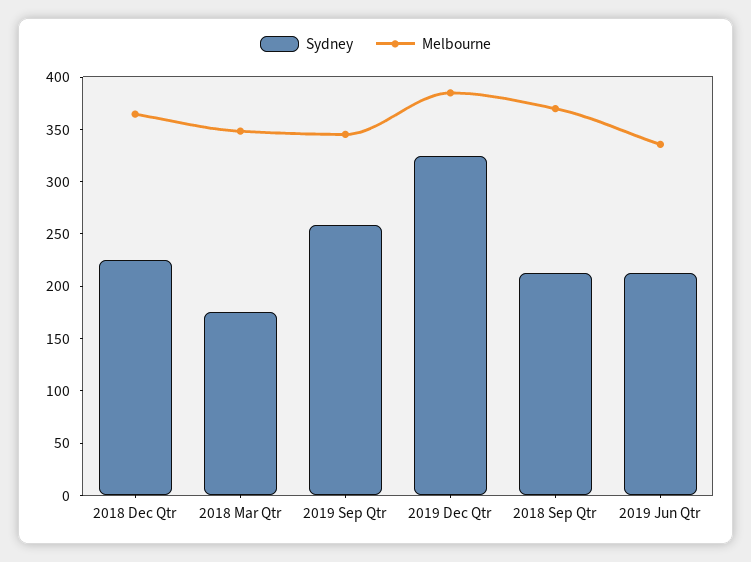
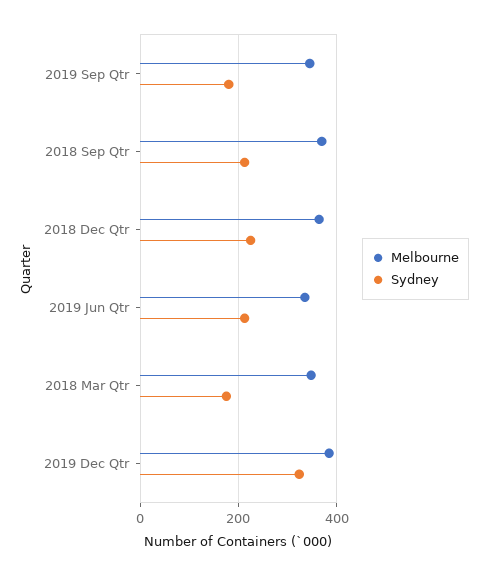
Sydney, 2019 Sep Qtr: 260 -> 180

